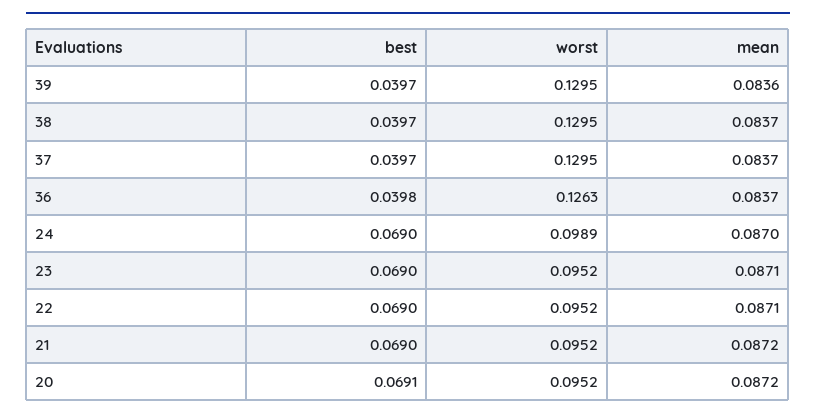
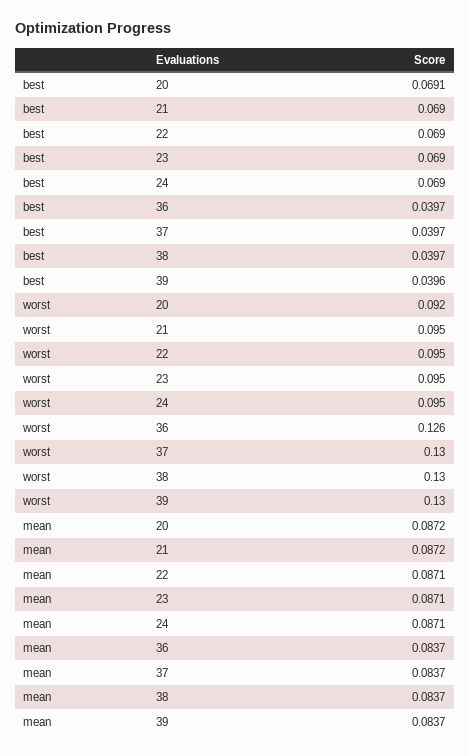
best, 39: 0.0397 -> 0.0396
mean, 39: 0.0836 -> 0.0837
best, 36: 0.0398 -> 0.0397
worst, 24: 0.0989 -> 0.095
mean, 24: 0.087 -> 0.0871
worst, 20: 0.0952 -> 0.092

